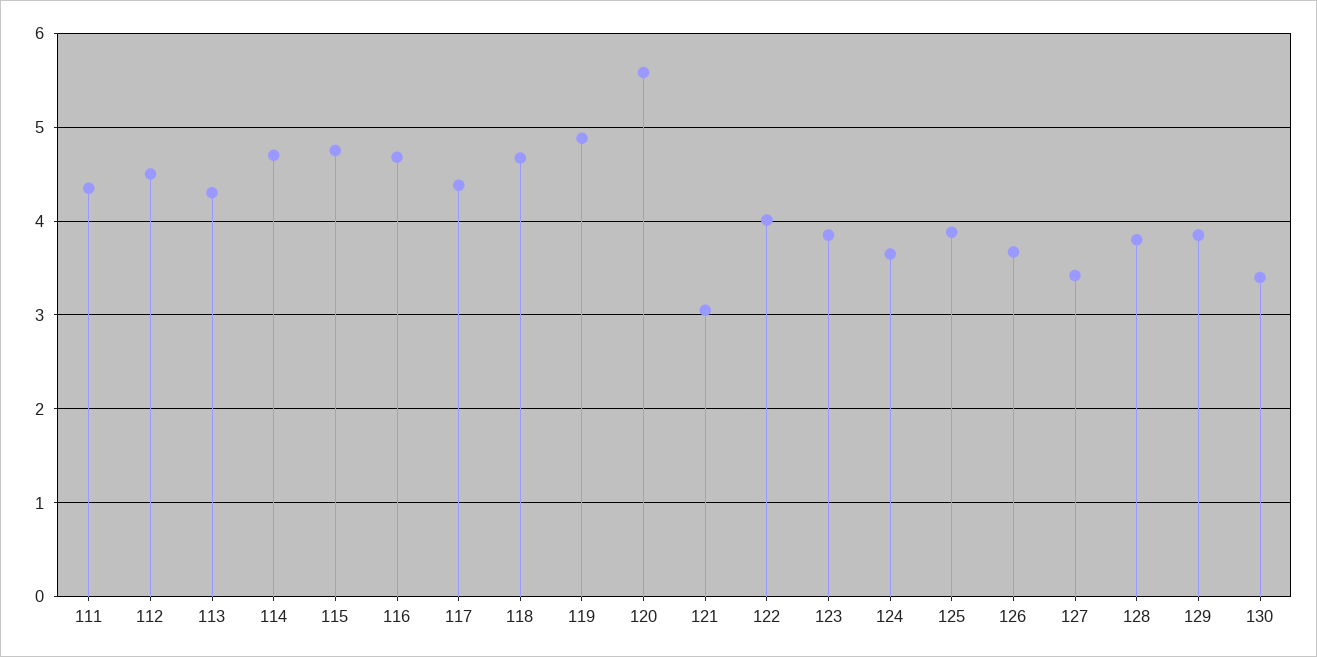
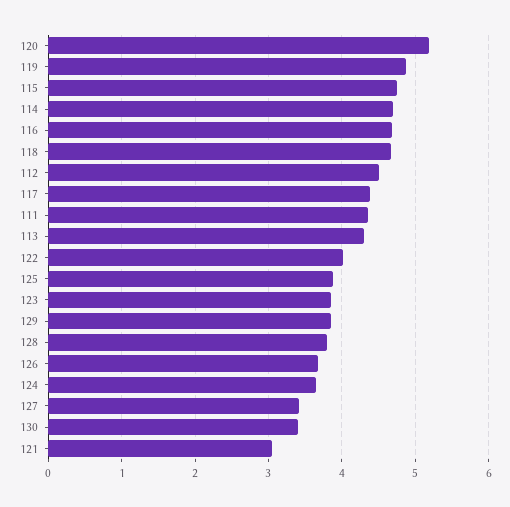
120: 5.6 -> 5.2

